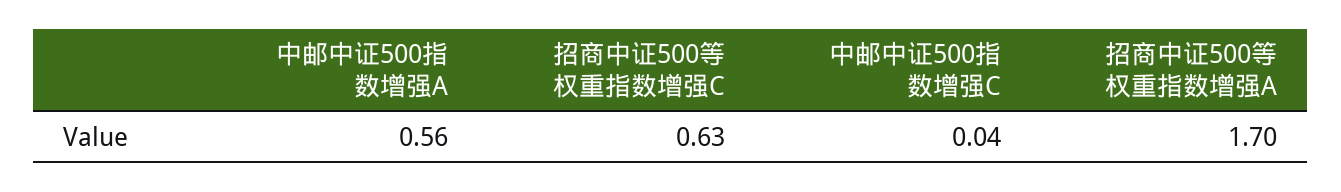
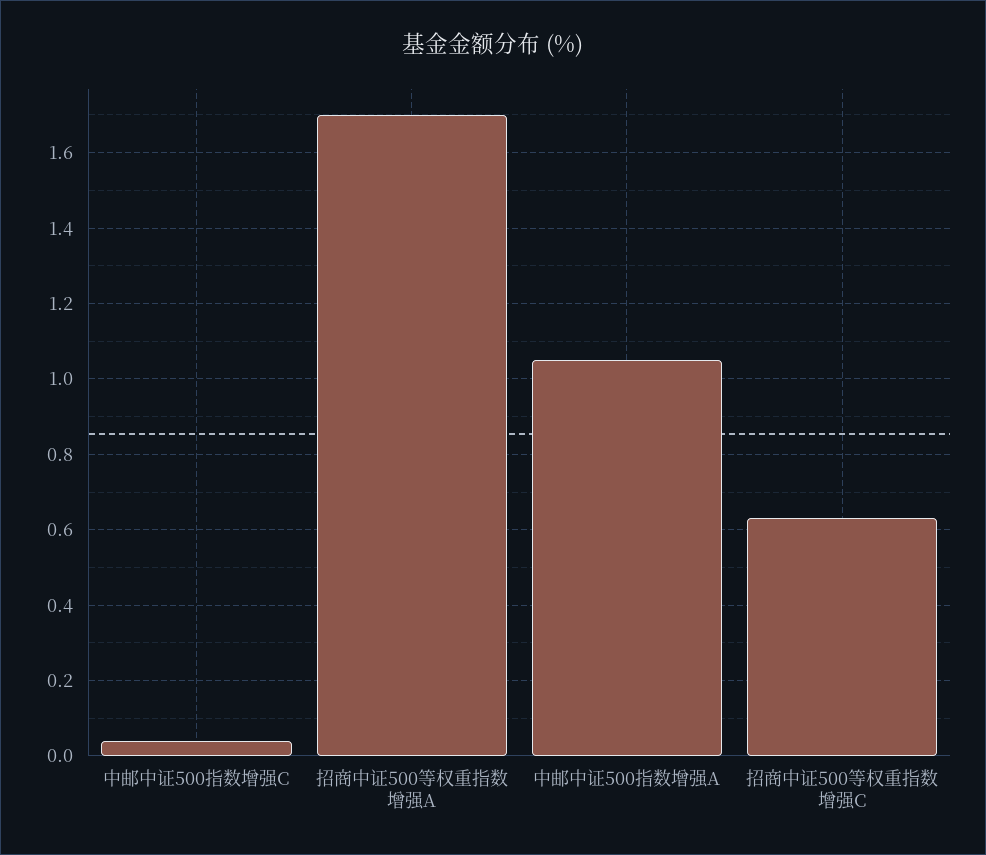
中邮中证500指数增强A: 0.56 -> 1.05

